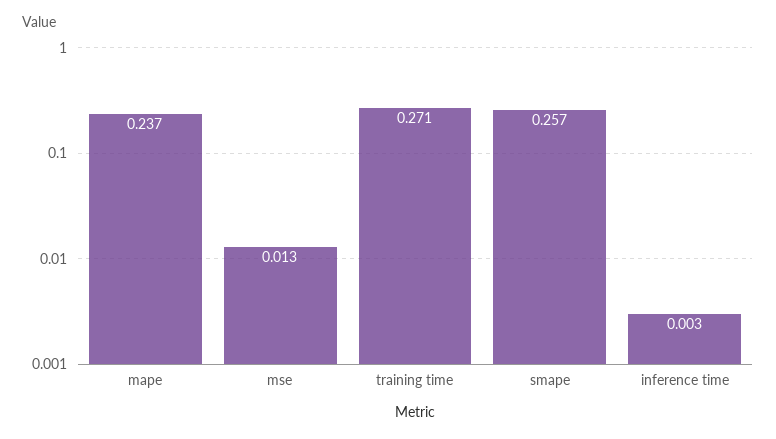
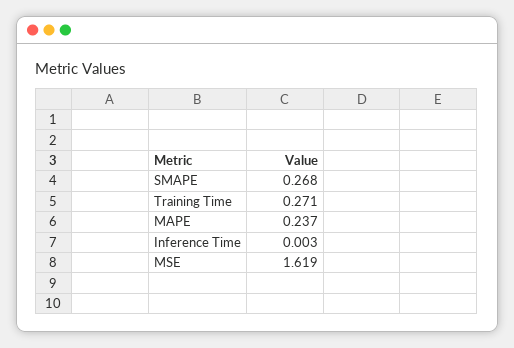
mse: 0.013 -> 1.619
smape: 0.257 -> 0.268

